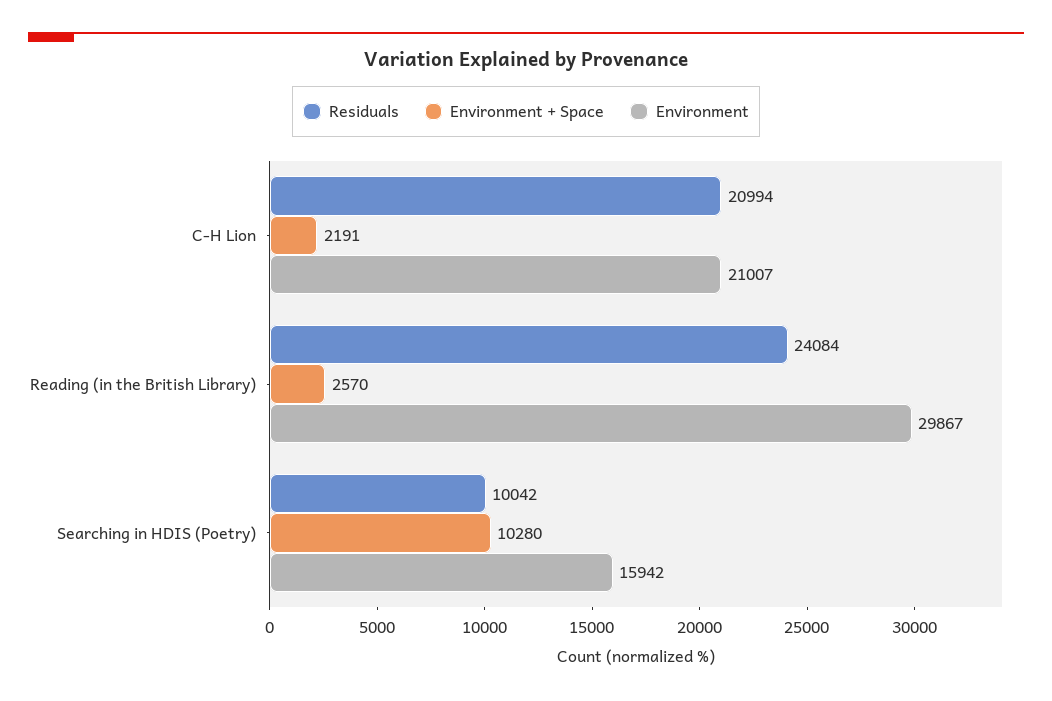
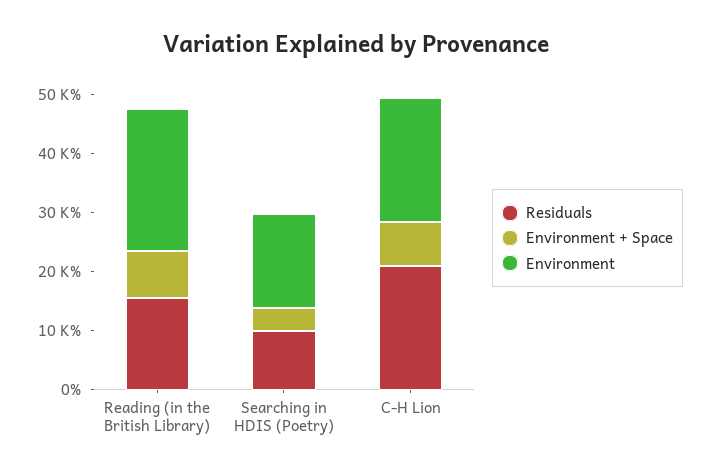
Environment + Space, C-H Lion: 2191 -> 8000
Residuals, Reading (in the British Library): 24084 -> 16000
Environment + Space, Reading (in the British Library): 2570 -> 8000
Environment, Reading (in the British Library): 29867 -> 24000
Environment + Space, Searching in HDIS (Poetry): 10280 -> 4000

